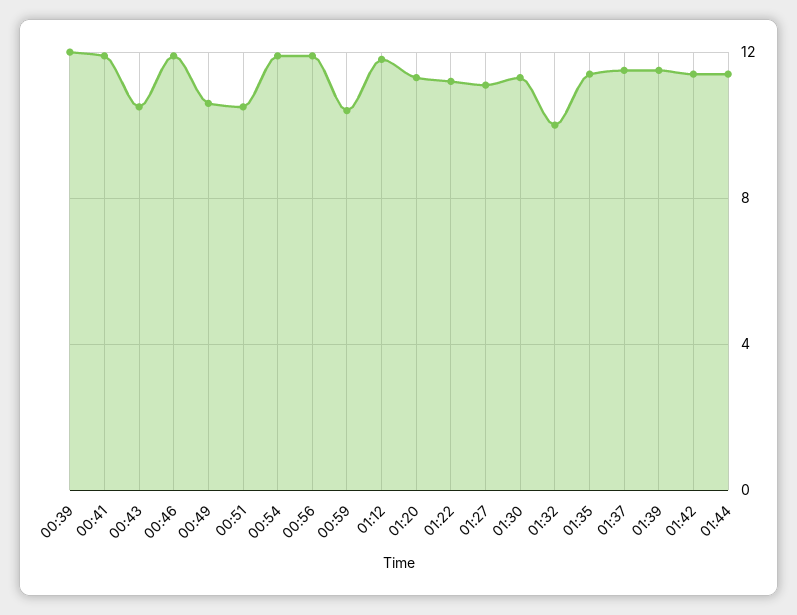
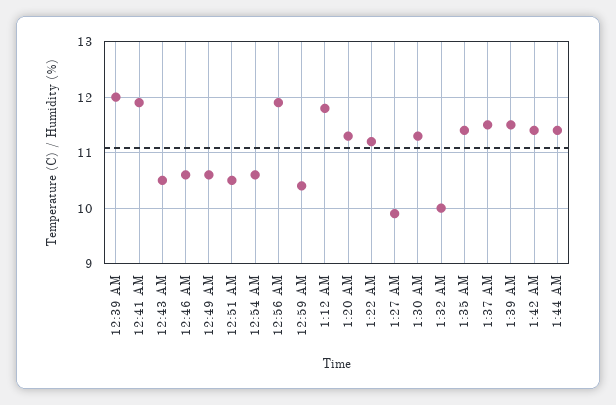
00:46: 12 -> 10.5
00:54: 12 -> 10.5
01:27: 11 -> 10

